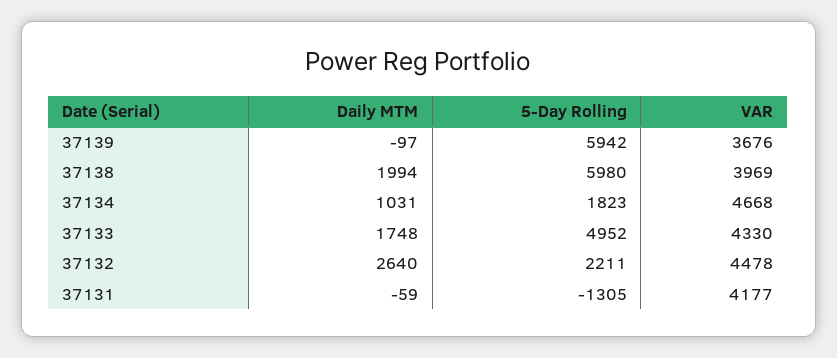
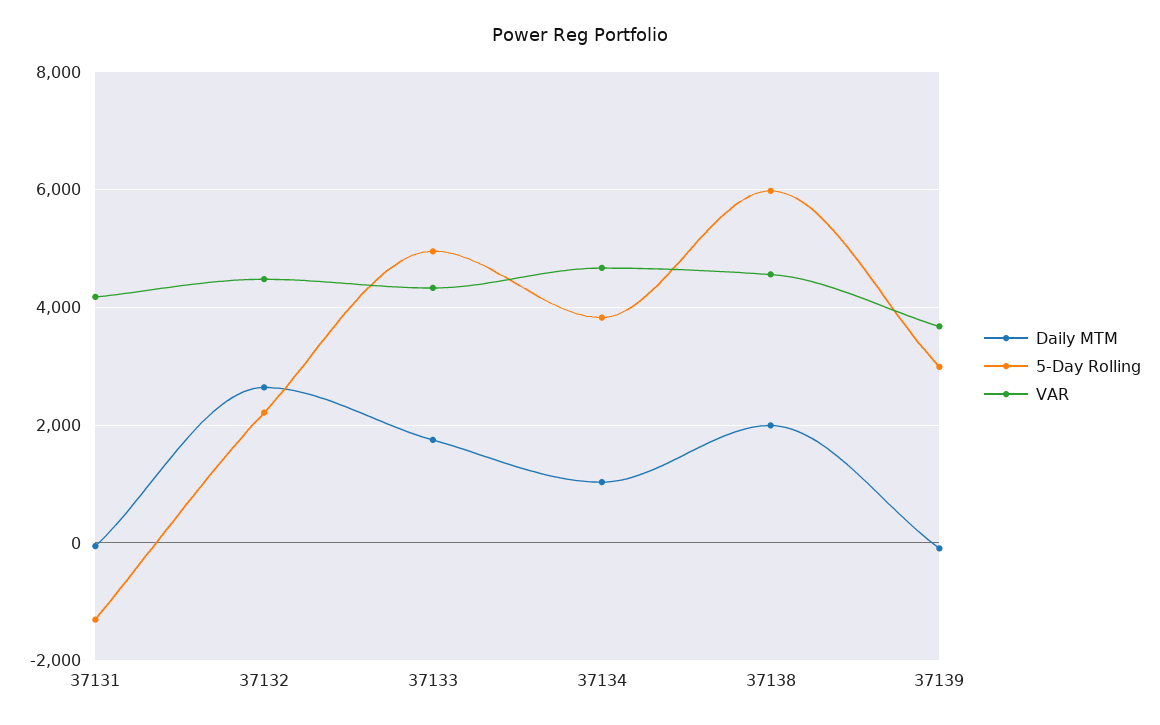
5-Day Rolling, 37139: 5942 -> 3000
VAR, 37138: 3969 -> 4600
5-Day Rolling, 37134: 1823 -> 3800

